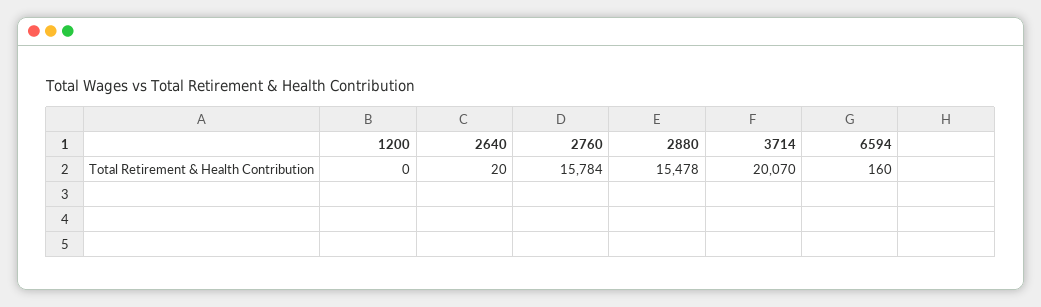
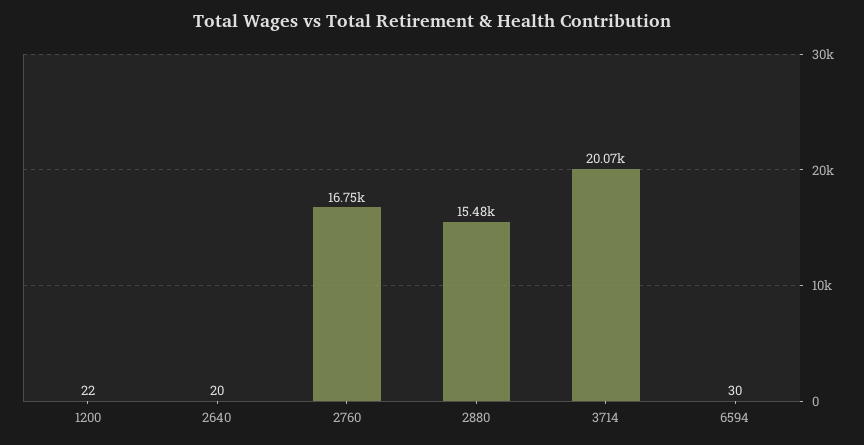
1200: 0 -> 22
2760: 15784 -> 16750
6594: 160 -> 30

